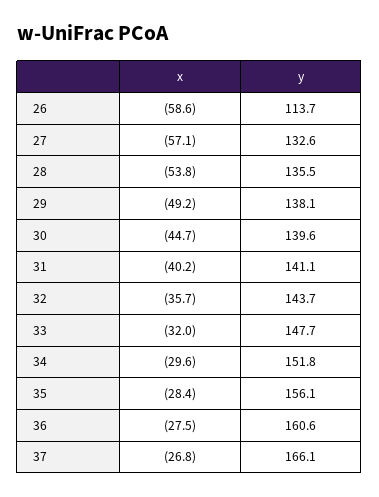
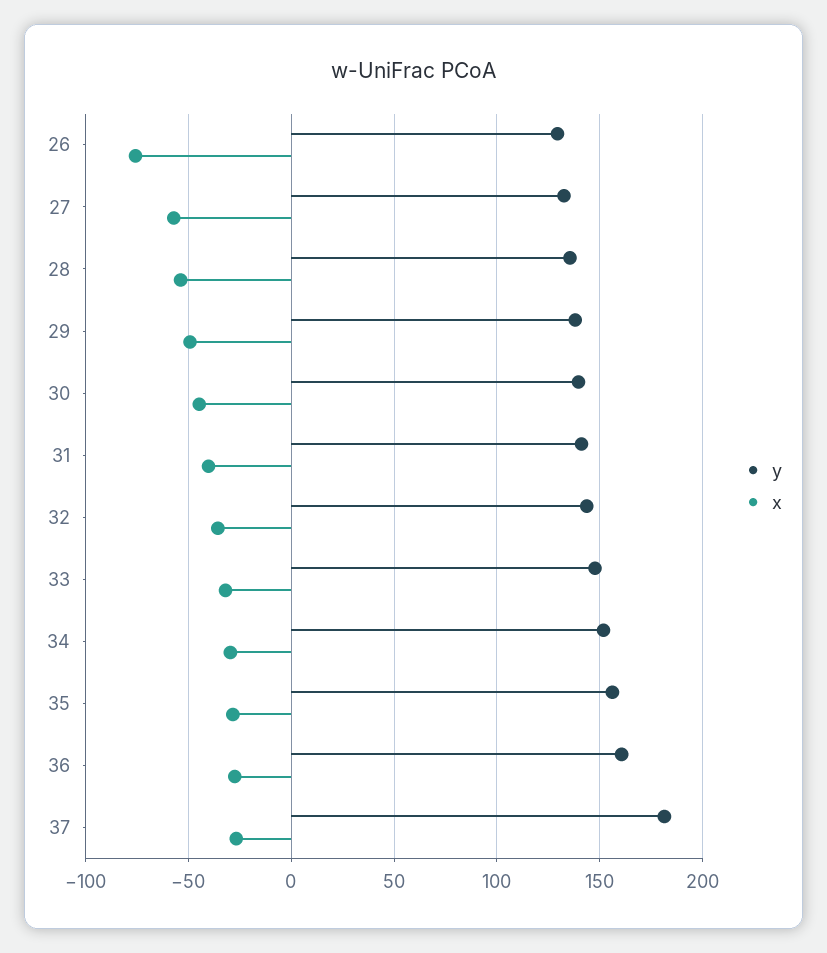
x, 26: -58.6 -> -75
y, 26: 113.7 -> 130
y, 37: 166.1 -> 180

